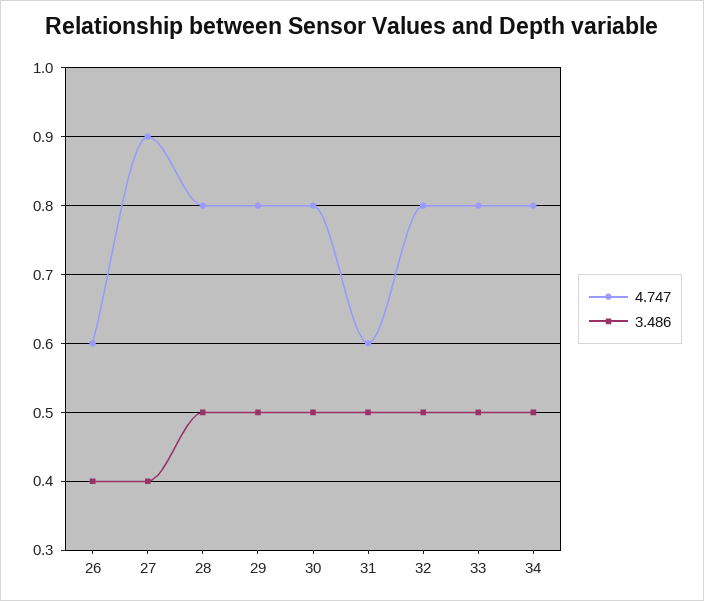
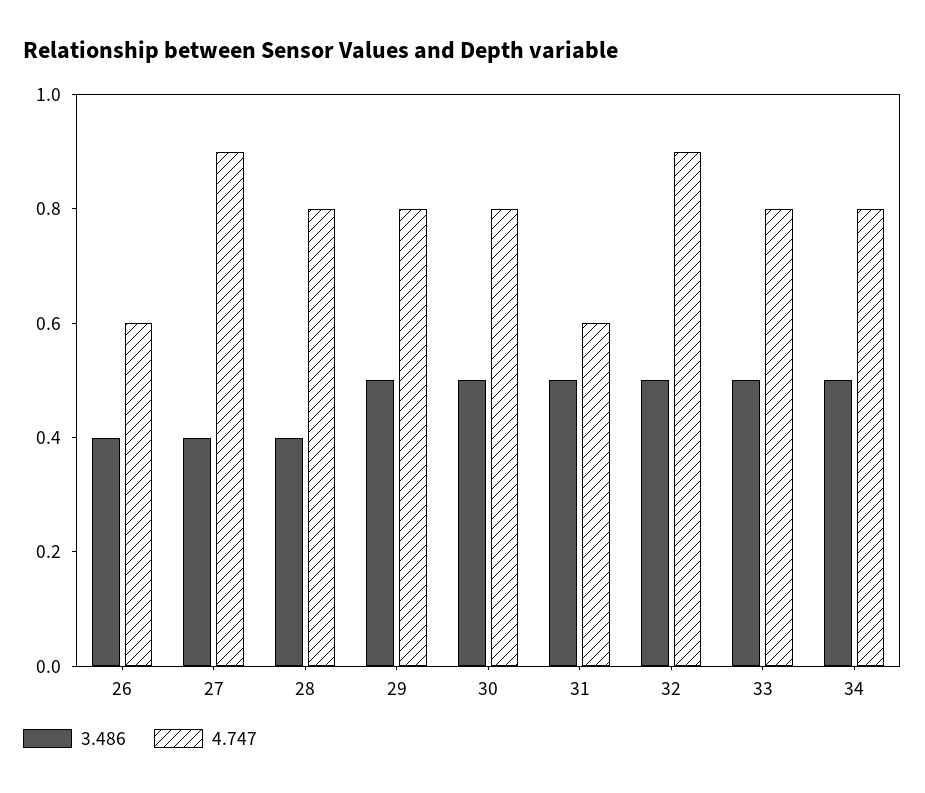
3.486, 28: 0.5 -> 0.4
4.747, 32: 0.8 -> 0.9

